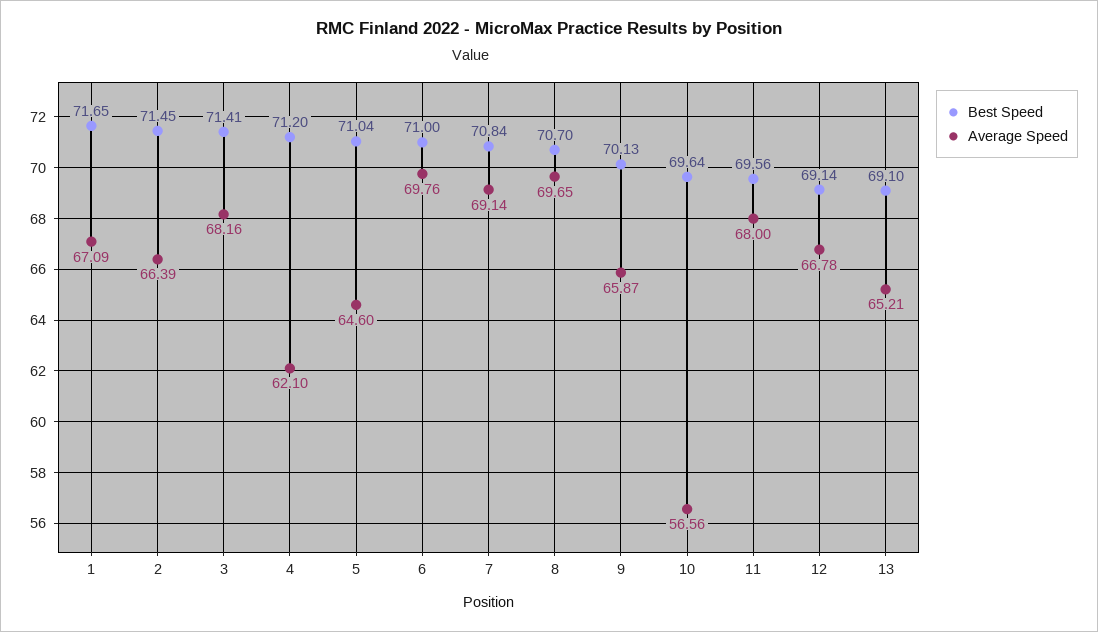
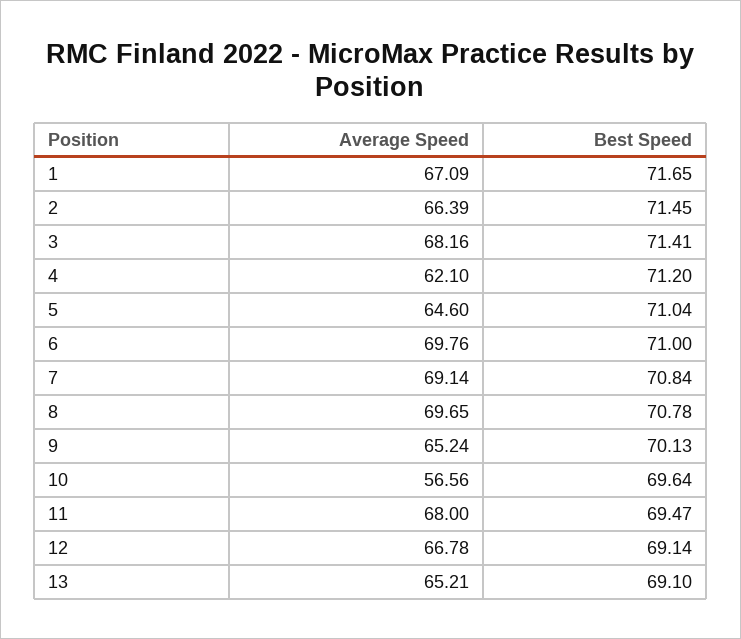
Best Speed, 8: 70.7 -> 70.78
Average Speed, 9: 65.87 -> 65.24
Best Speed, 11: 69.56 -> 69.47

